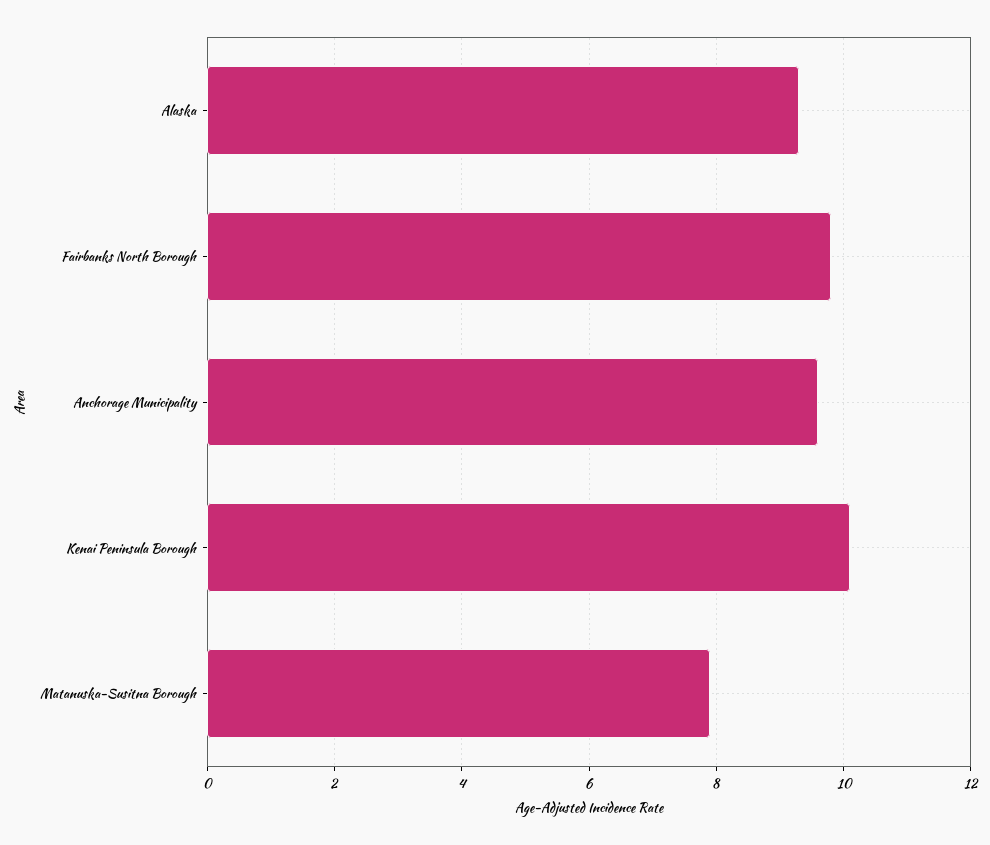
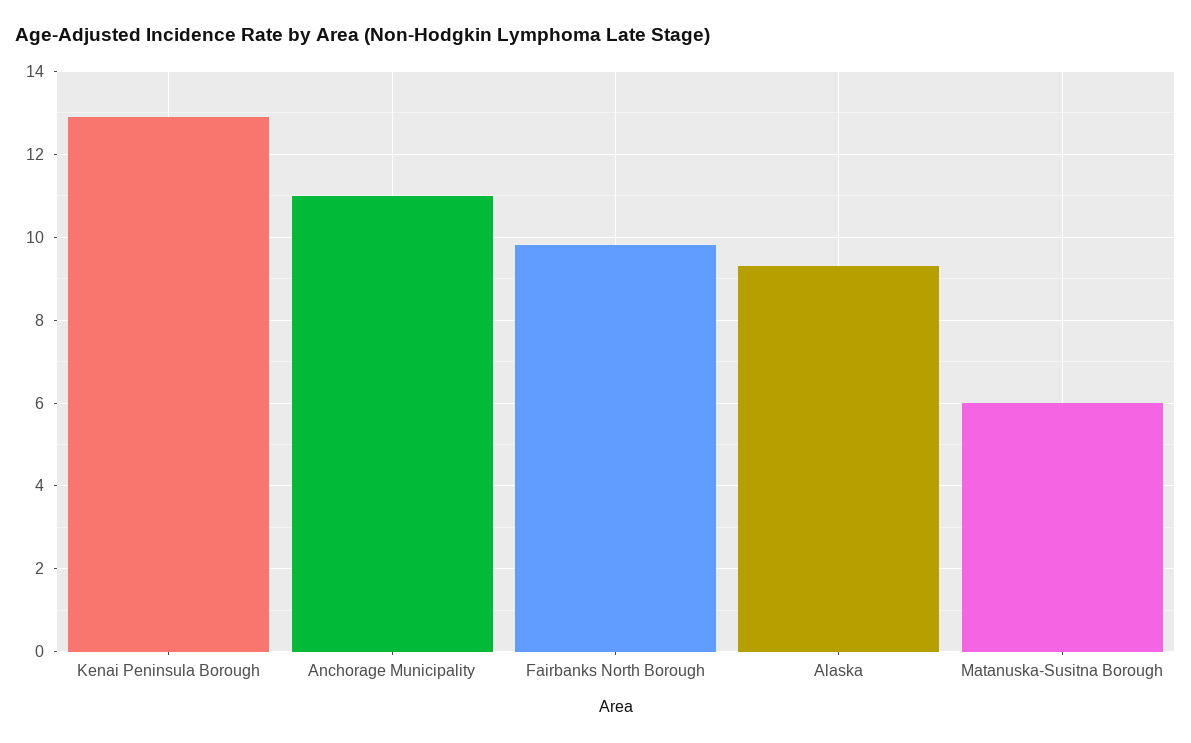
Anchorage Municipality: 9.5 -> 11
Kenai Peninsula Borough: 10 -> 13
Matanuska-Susitna Borough: 8 -> 6

